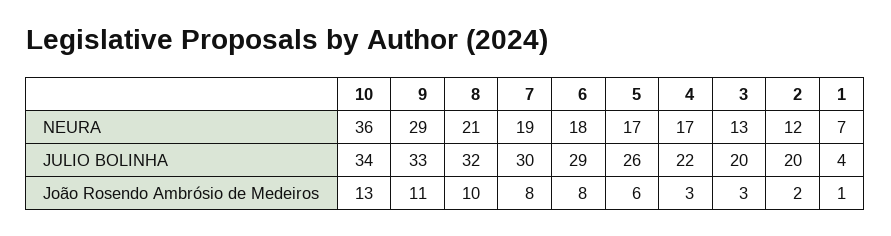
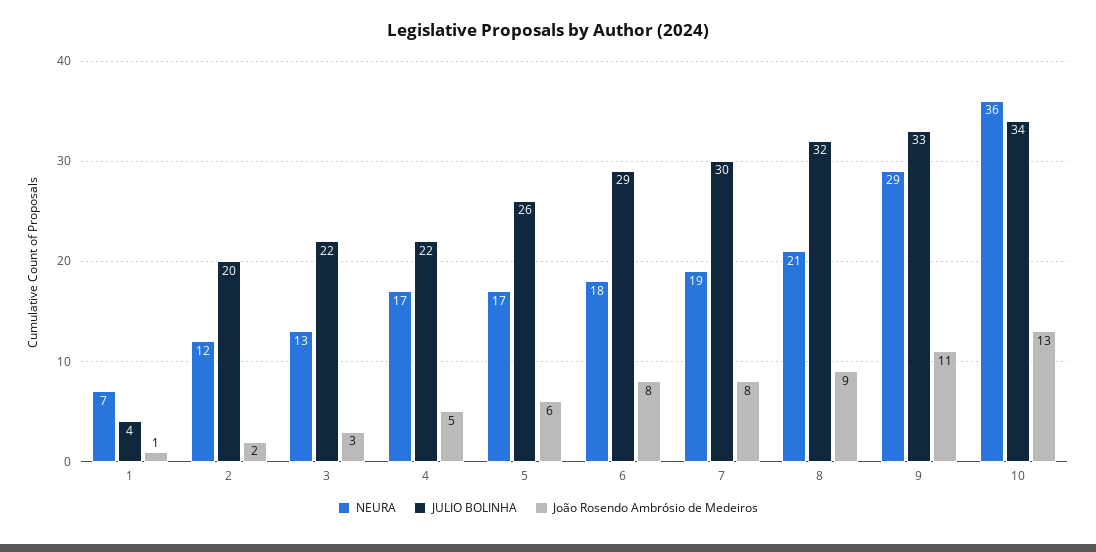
JULIO BOLINHA, 3: 20 -> 22
João Rosendo Ambrósio de Medeiros, 8: 10 -> 9
João Rosendo Ambrósio de Medeiros, 4: 3 -> 5

